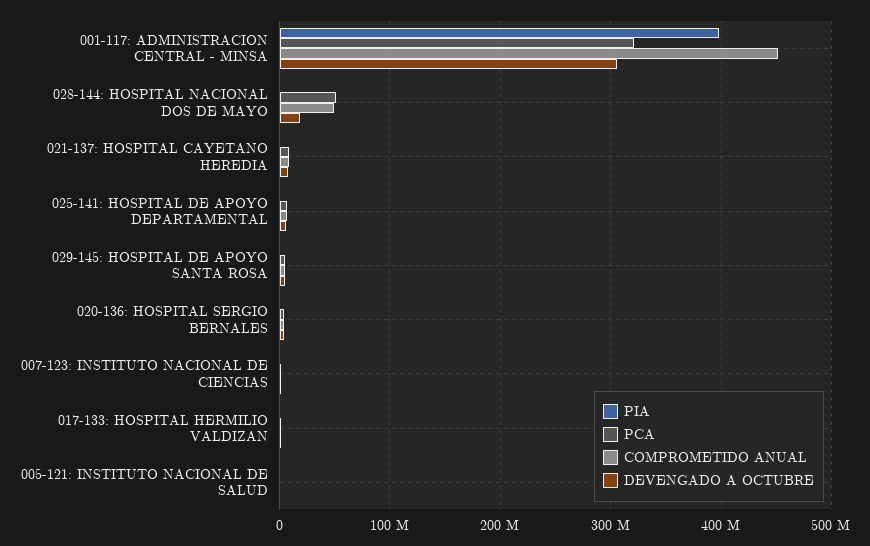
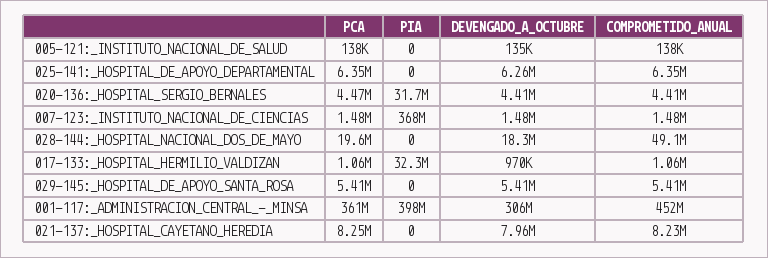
PCA, 001-117: ADMINISTRACION CENTRAL - MINSA: 320000000 -> 361000000
PCA, 028-144: HOSPITAL NACIONAL DOS DE MAYO: 50000000 -> 19600000
PIA, 020-136: HOSPITAL SERGIO BERNALES: 0 -> 31700000
PIA, 007-123: INSTITUTO NACIONAL DE CIENCIAS: 0 -> 368000000
PIA, 017-133: HOSPITAL HERMILIO VALDIZAN: 0 -> 32300000

